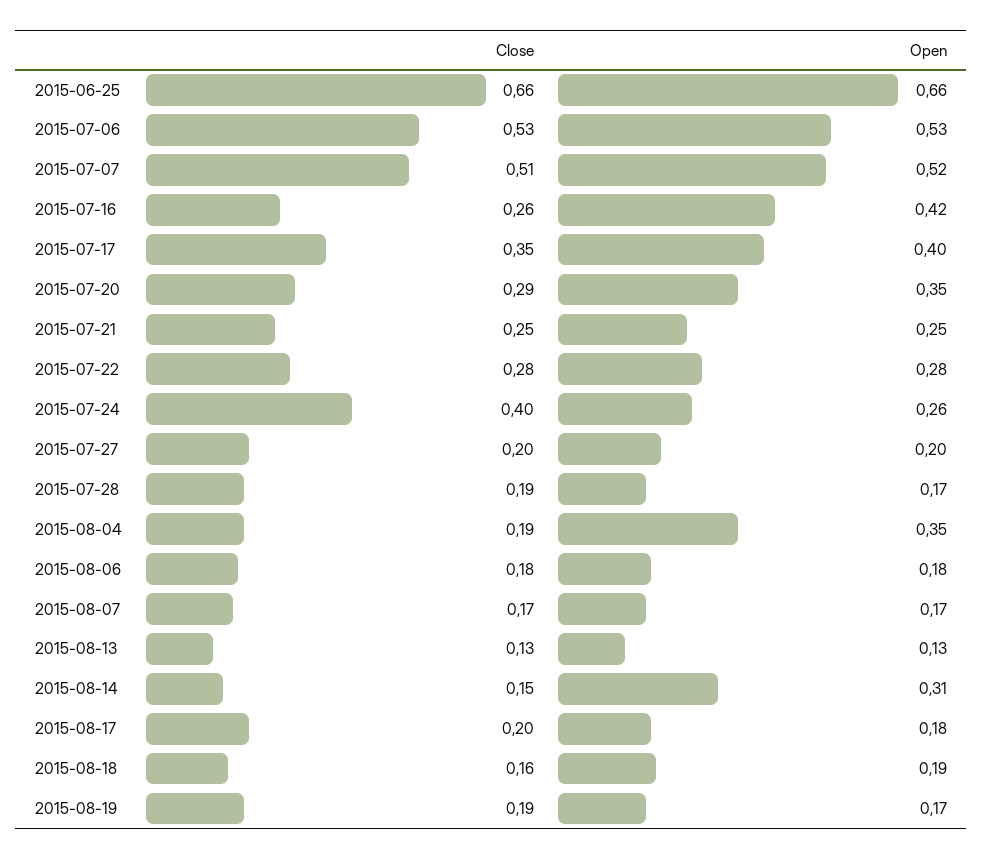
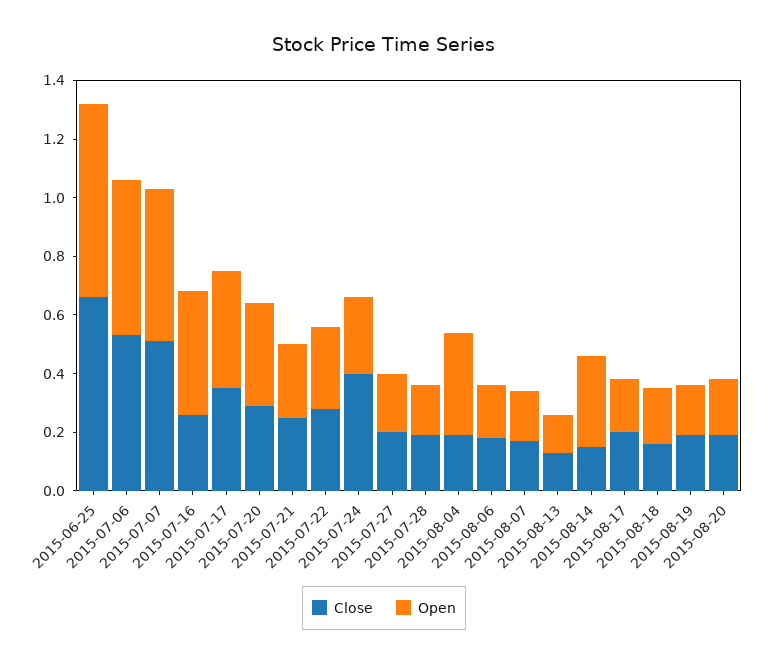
Close, 2015-08-20: none -> 0.2
Open, 2015-08-20: none -> 0.2

